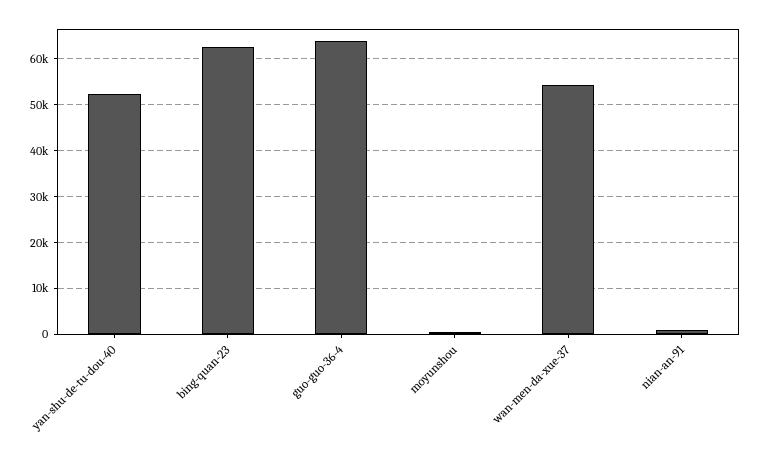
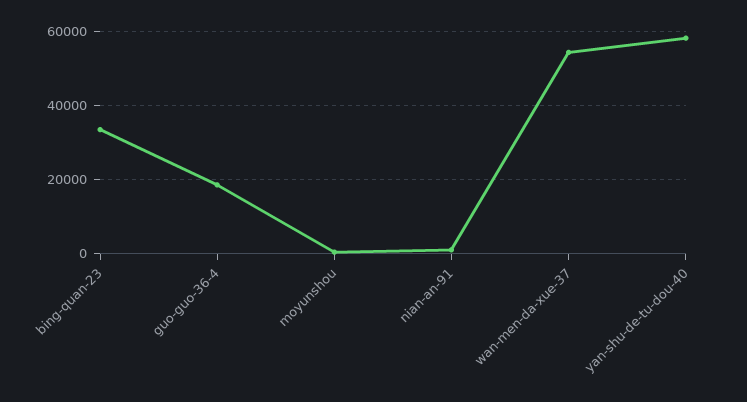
yan-shu-de-tu-dou-40: 52000 -> 58000
bing-quan-23: 62000 -> 34000
guo-guo-36-4: 64000 -> 18000

